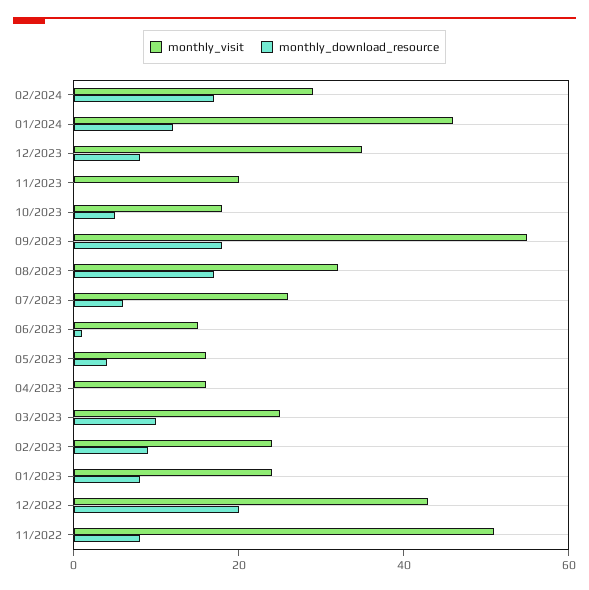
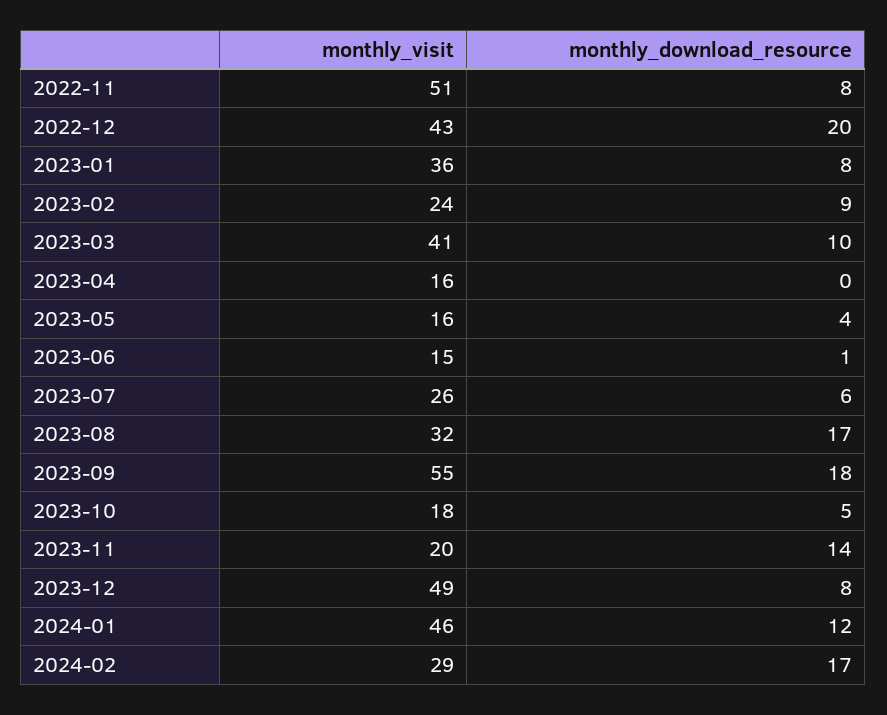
monthly_visit, 12/2023: 35 -> 49
monthly_download_resource, 11/2023: 0 -> 14
monthly_visit, 03/2023: 25 -> 41
monthly_visit, 01/2023: 25 -> 36

